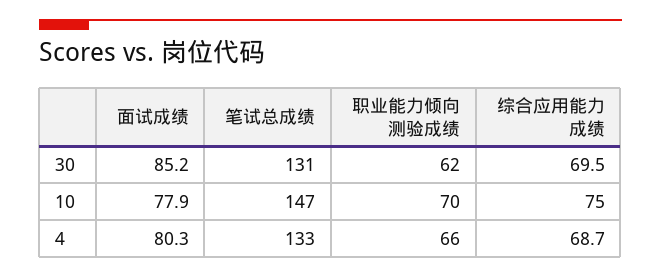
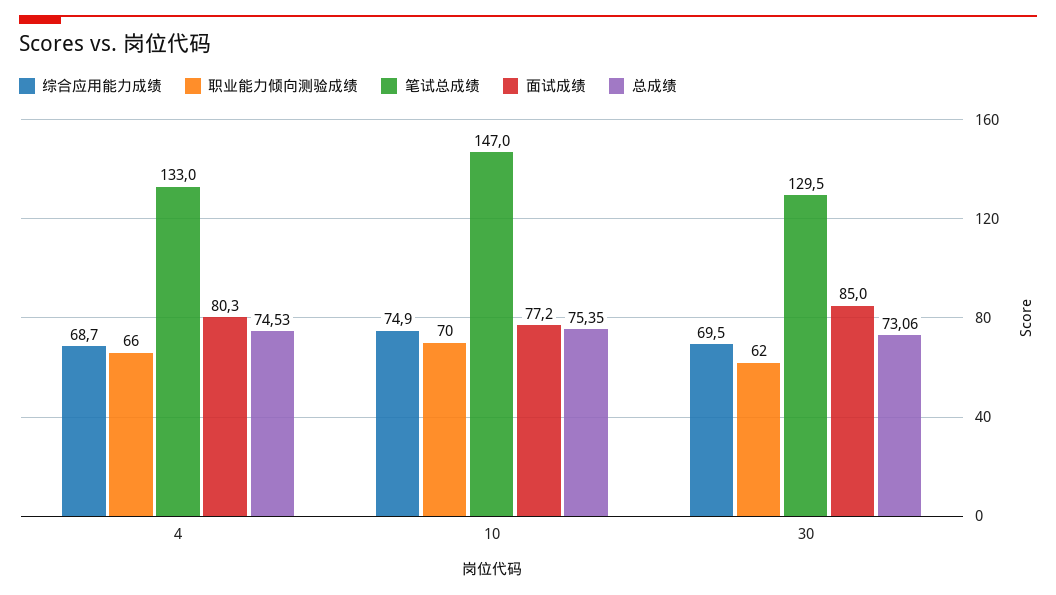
面试成绩, 30: 85.2 -> 85
笔试总成绩, 30: 131 -> 129.5
面试成绩, 10: 77.9 -> 77.2
综合应用能力成绩, 10: 75 -> 74.9
总成绩, 4: none -> 74.53
总成绩, 10: none -> 75.35
总成绩, 30: none -> 73.06

